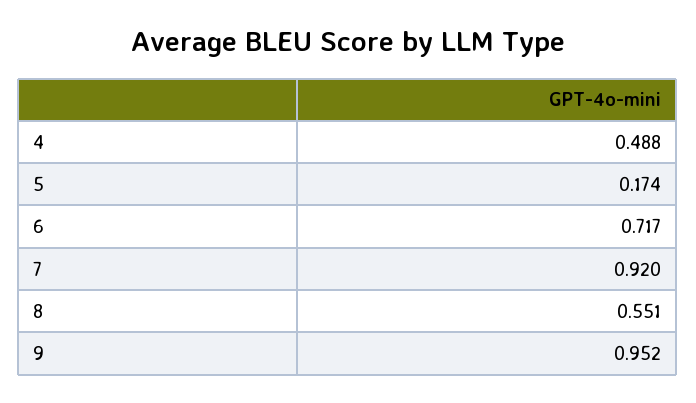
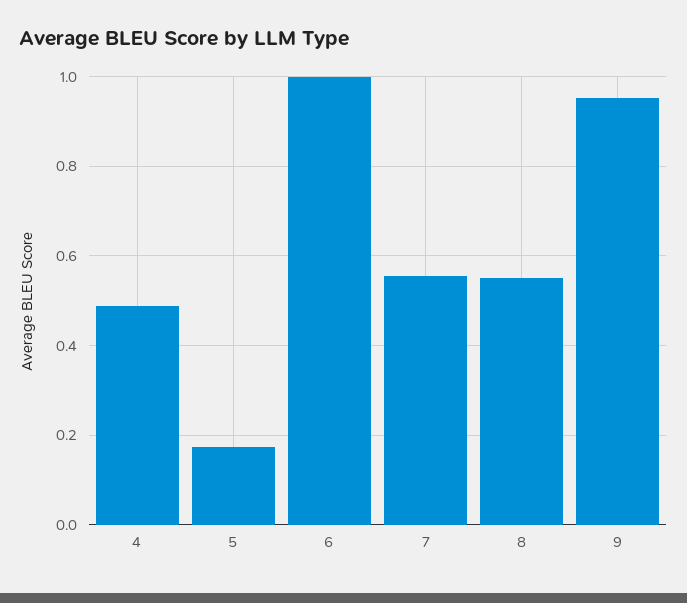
6: 0.717 -> 1
7: 0.92 -> 0.56

